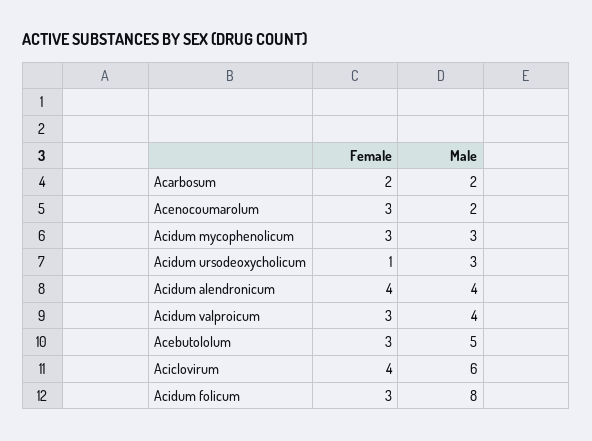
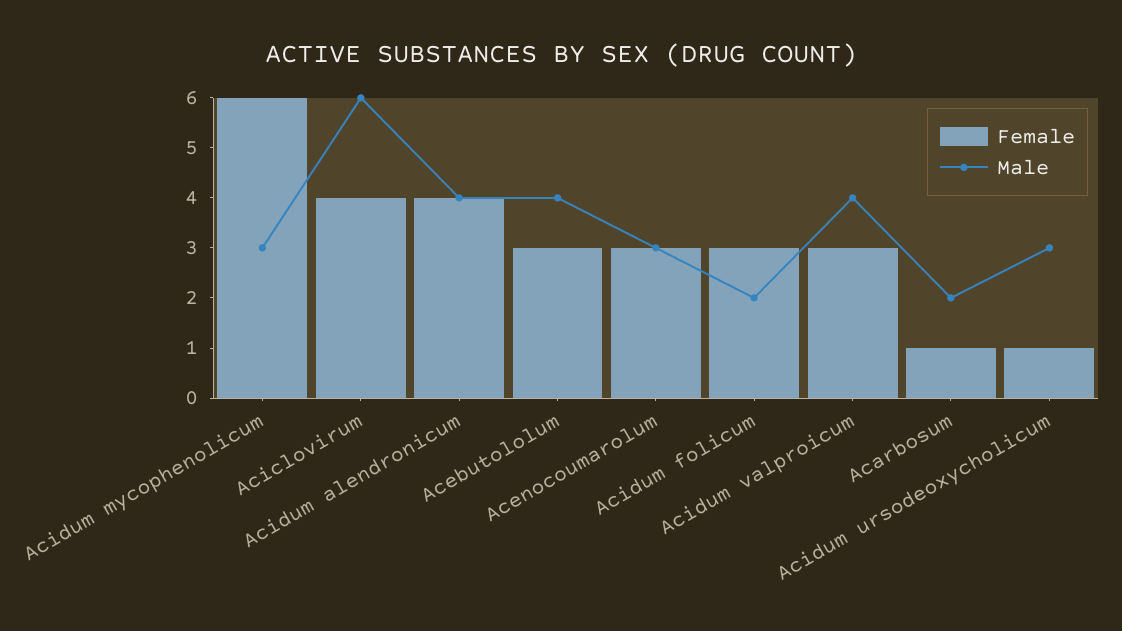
Female, Acarbosum: 2 -> 1
Male, Acenocoumarolum: 2 -> 3
Female, Acidum mycophenolicum: 3 -> 6
Male, Acebutololum: 5 -> 4
Male, Acidum folicum: 8 -> 2

